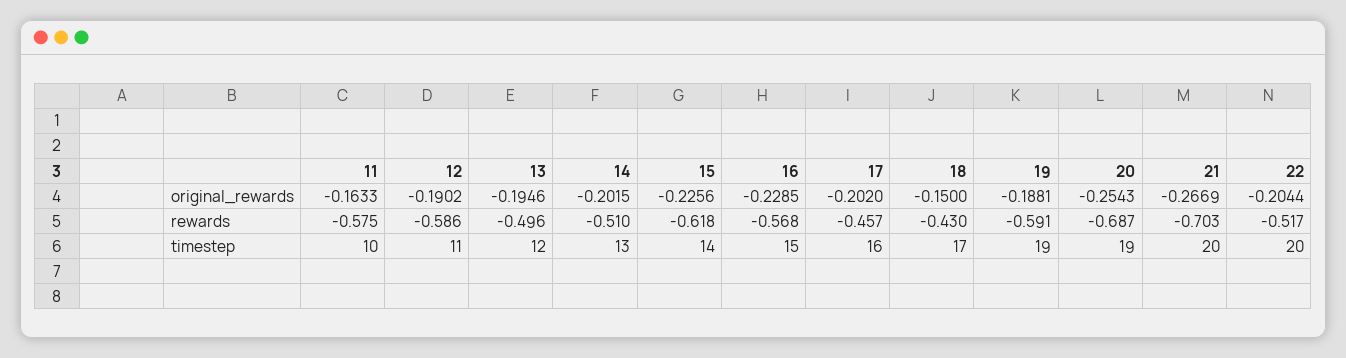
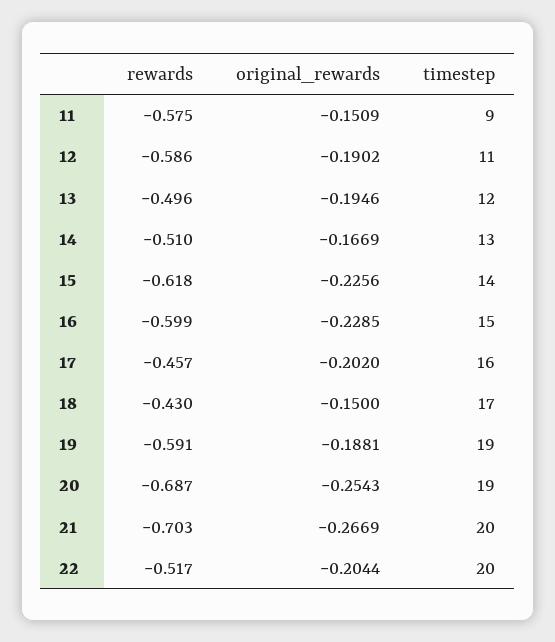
11, original_rewards: -0.1633 -> -0.1509
14, original_rewards: -0.2015 -> -0.1669
16, rewards: -0.568 -> -0.599
11, timestep: 10 -> 9

